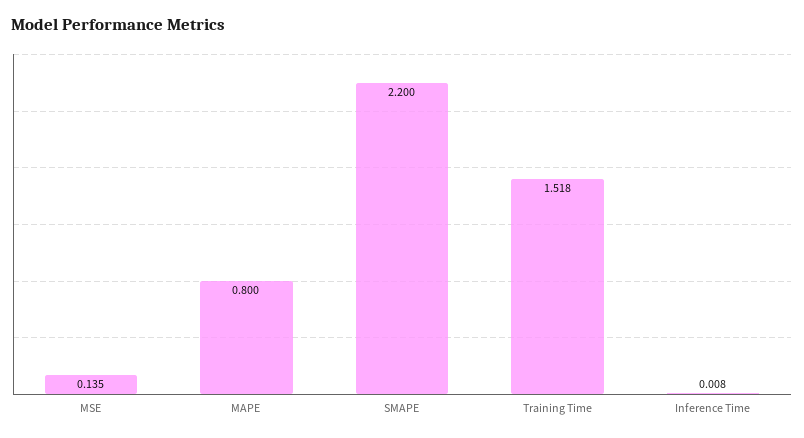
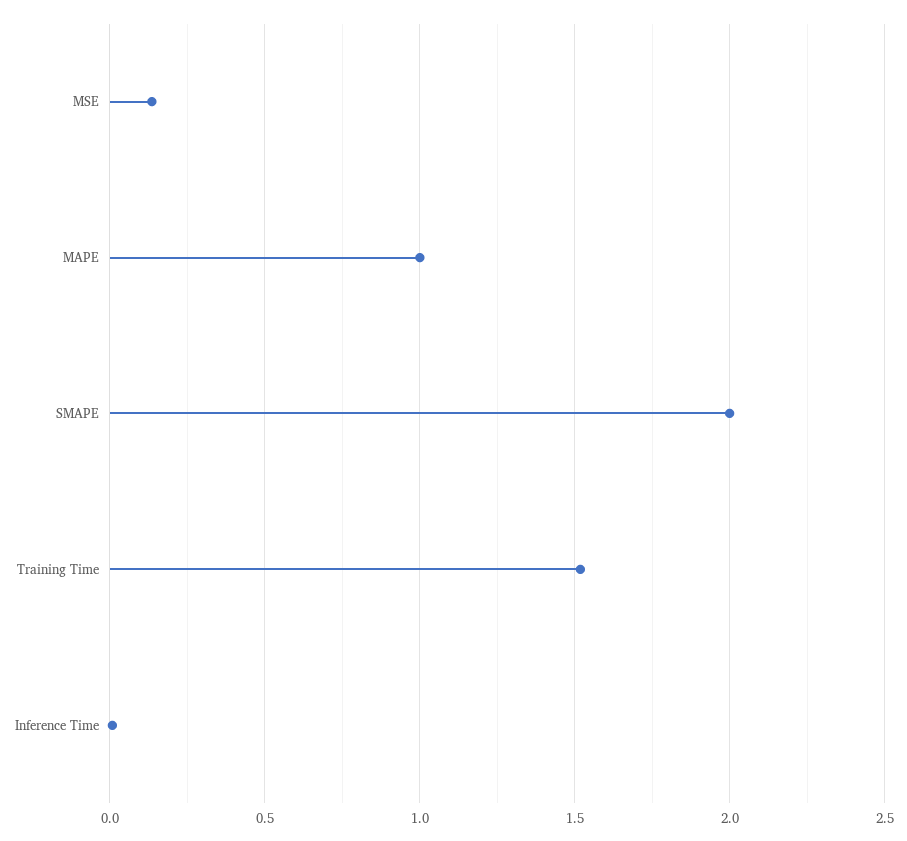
MAPE: 0.8 -> 1
SMAPE: 2.2 -> 2

